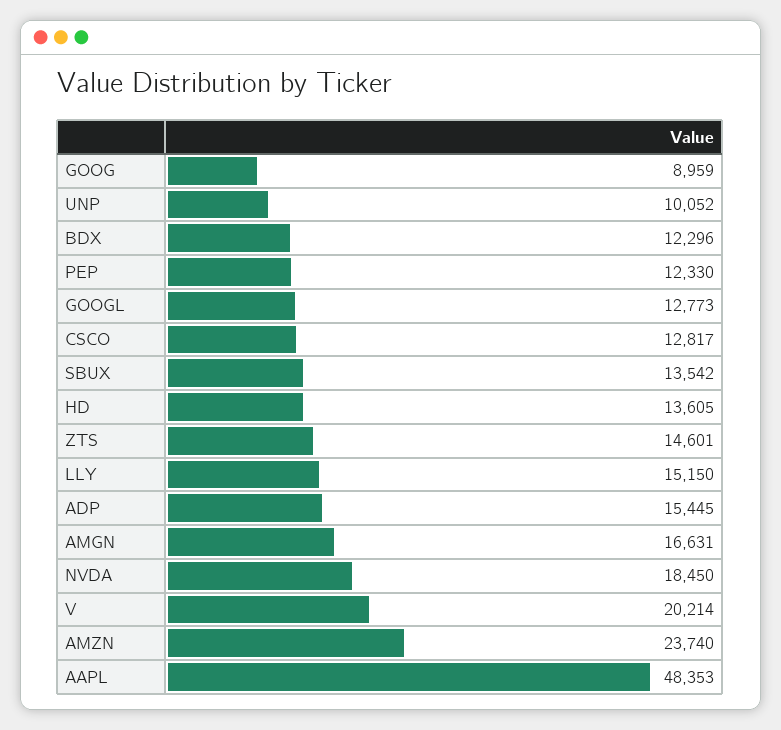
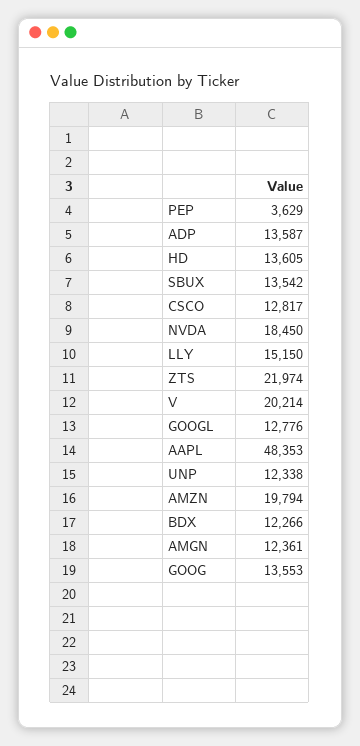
GOOG: 8959 -> 13553
UNP: 10052 -> 12338
BDX: 12296 -> 12266
PEP: 12330 -> 3629
GOOGL: 12773 -> 12776
ZTS: 14601 -> 21974
ADP: 15445 -> 13587
AMGN: 16631 -> 12361
AMZN: 23740 -> 19794

